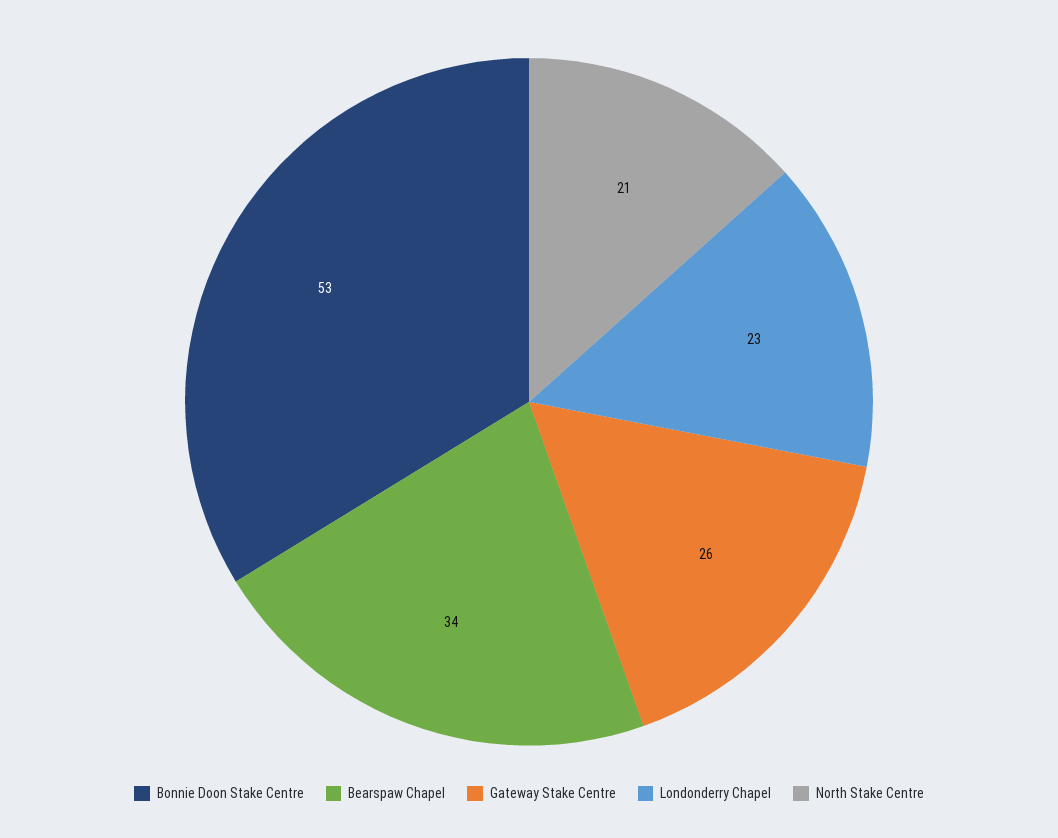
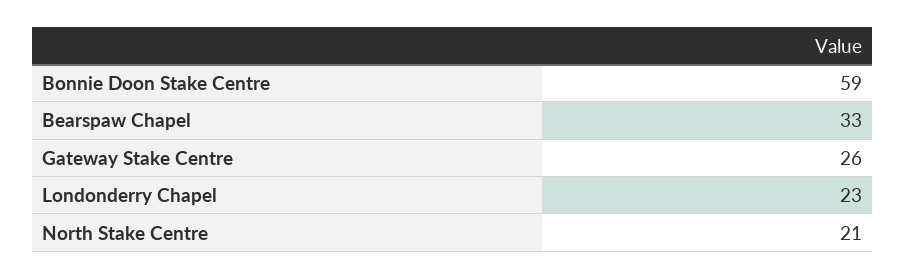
Bonnie Doon Stake Centre: 53 -> 59
Bearspaw Chapel: 34 -> 33

